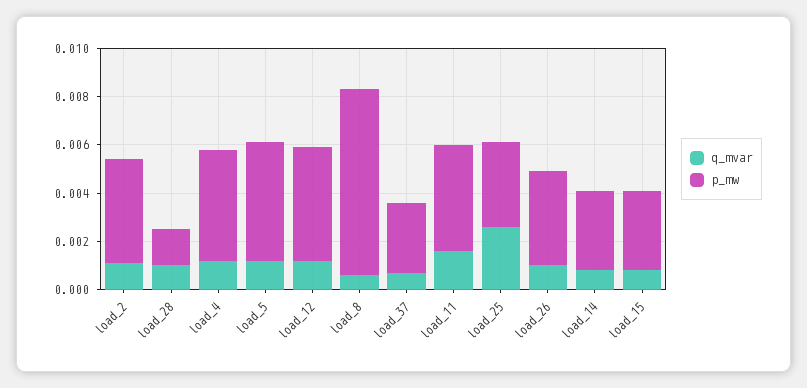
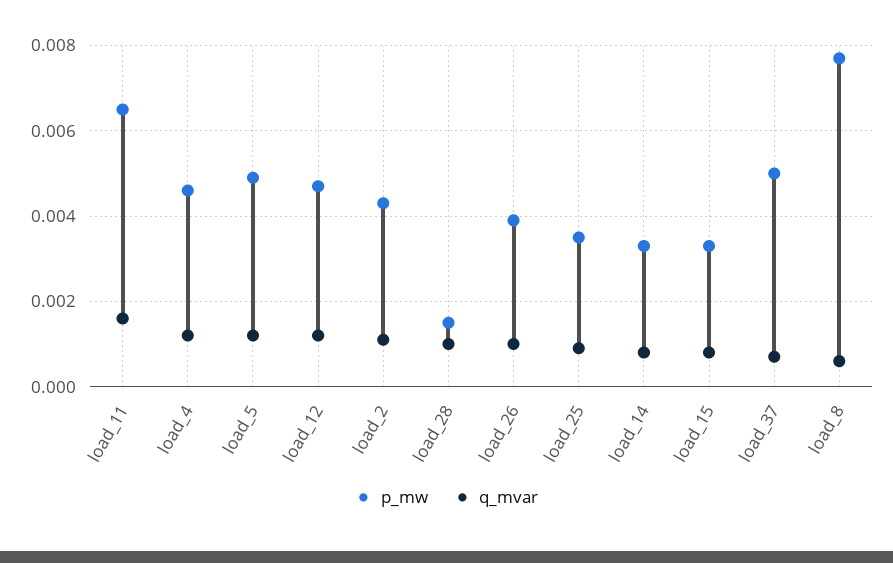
p_mw, load_37: 0.003 -> 0.005
p_mw, load_11: 0.0045 -> 0.0065
q_mvar, load_25: 0.0025 -> 0.001

